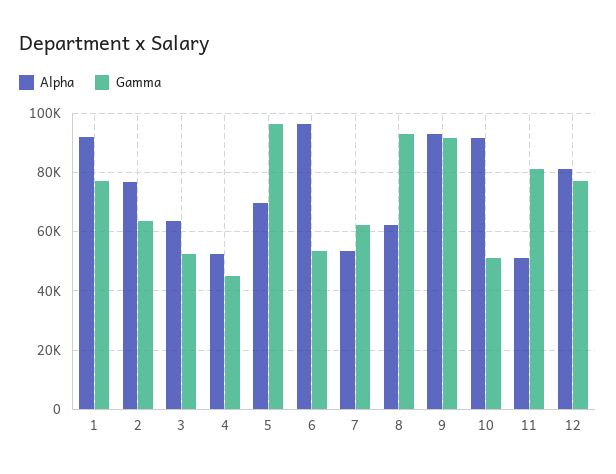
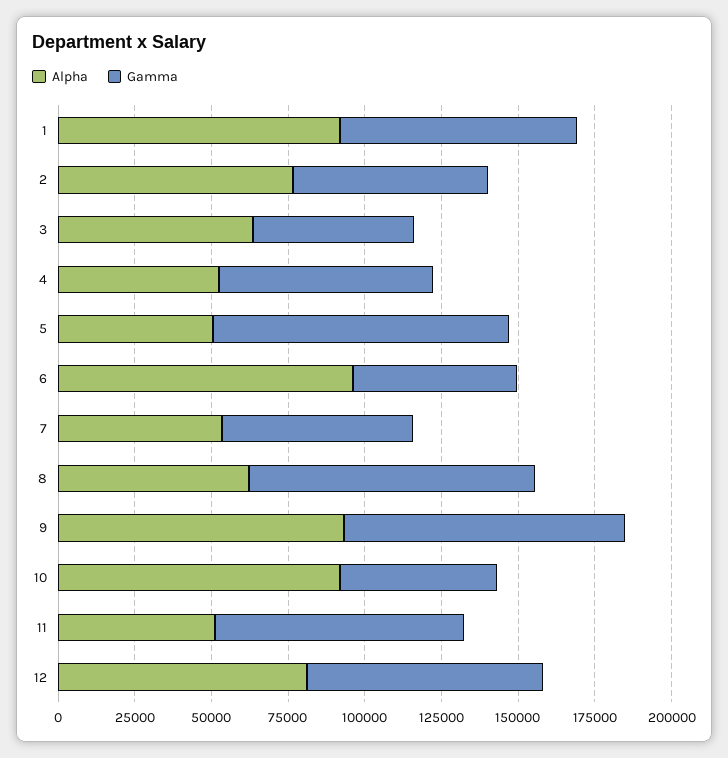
Gamma, 4: 45000 -> 70000
Alpha, 5: 70000 -> 50000

